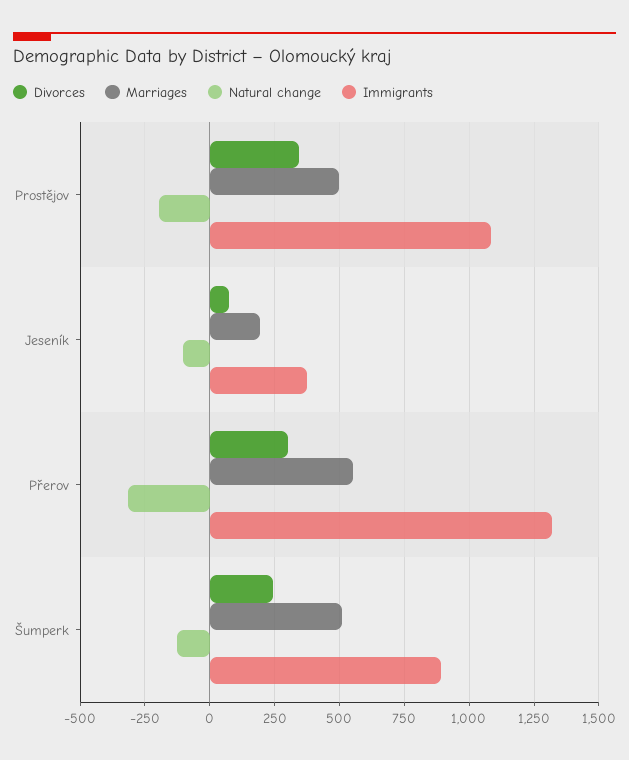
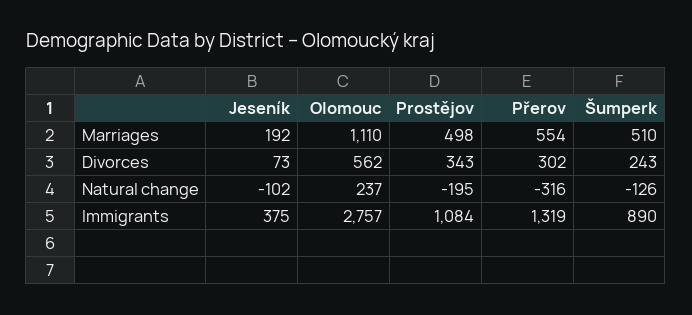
Marriages, Olomouc: none -> 1110
Divorces, Olomouc: none -> 562
Natural change, Olomouc: none -> 237
Immigrants, Olomouc: none -> 2757

